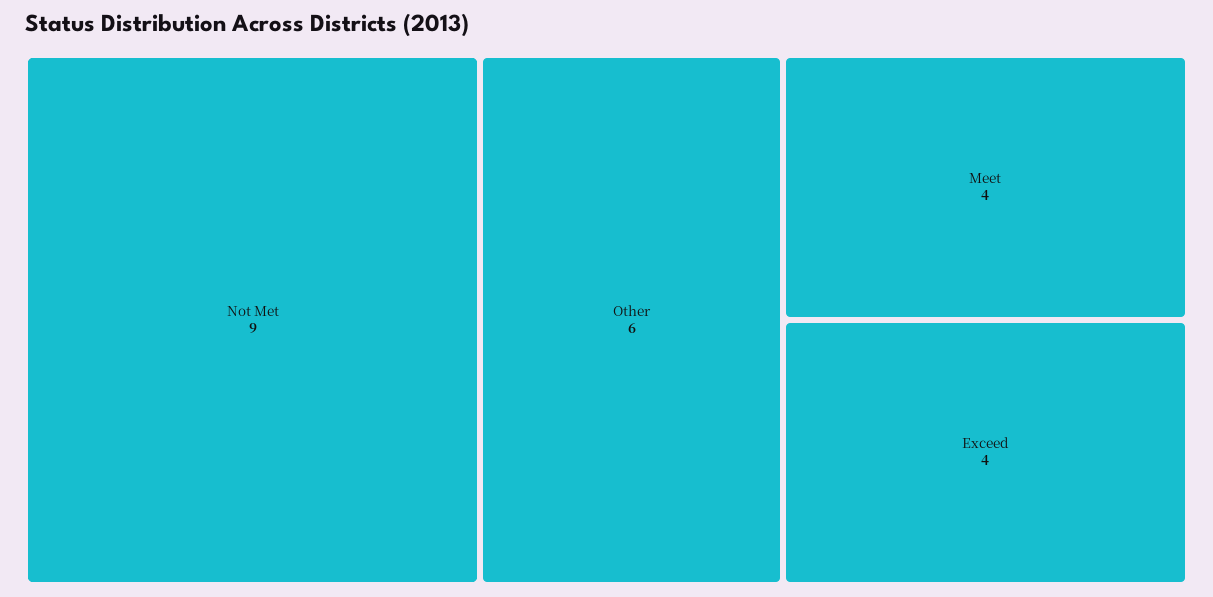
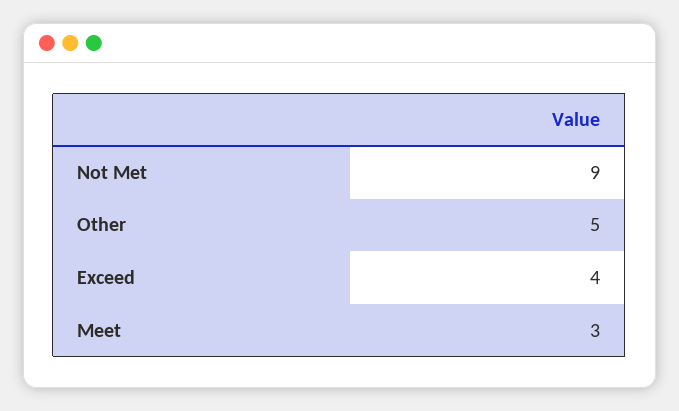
Other: 6 -> 5
Meet: 4 -> 3

